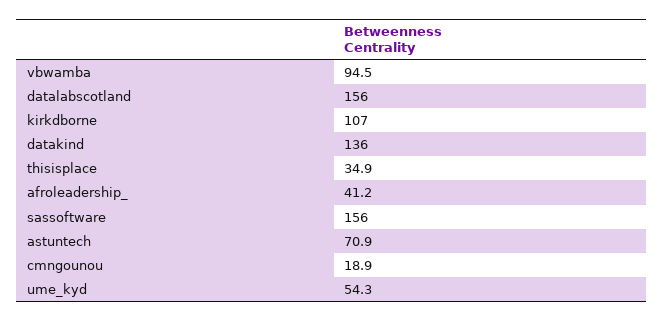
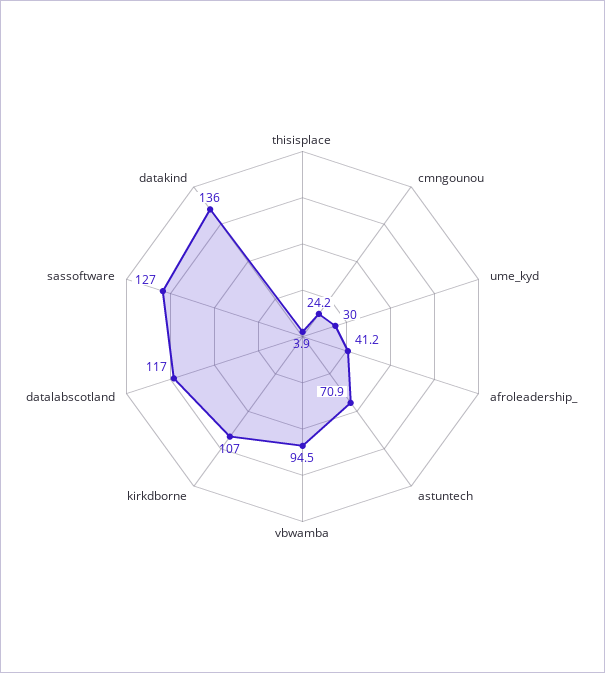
datalabscotland: 156 -> 117
thisisplace: 34.9 -> 3.9
sassoftware: 156 -> 127
cmngounou: 18.9 -> 24.2
ume_kyd: 54.3 -> 30

